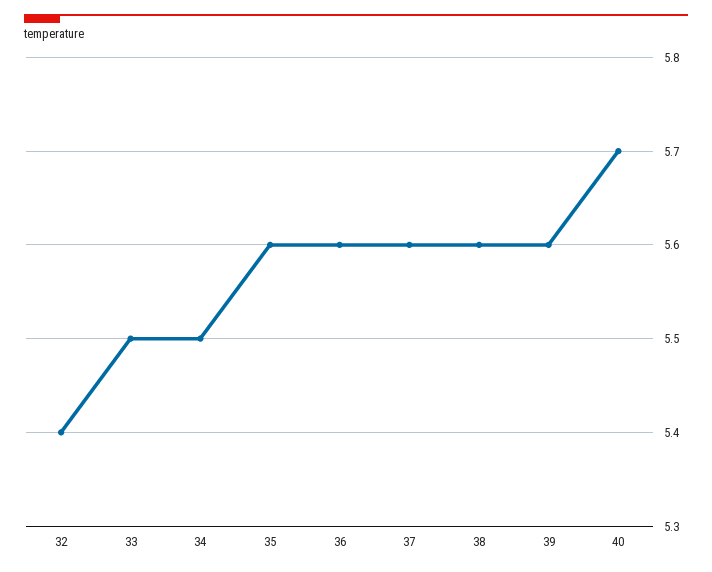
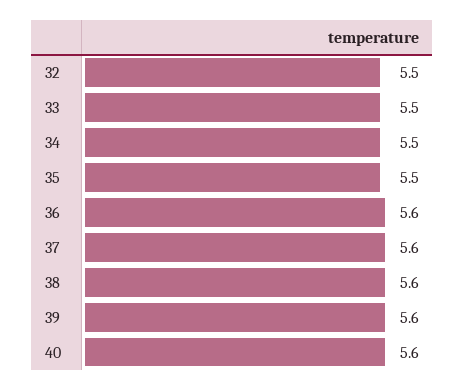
32: 5.4 -> 5.5
35: 5.6 -> 5.5
40: 5.7 -> 5.6

